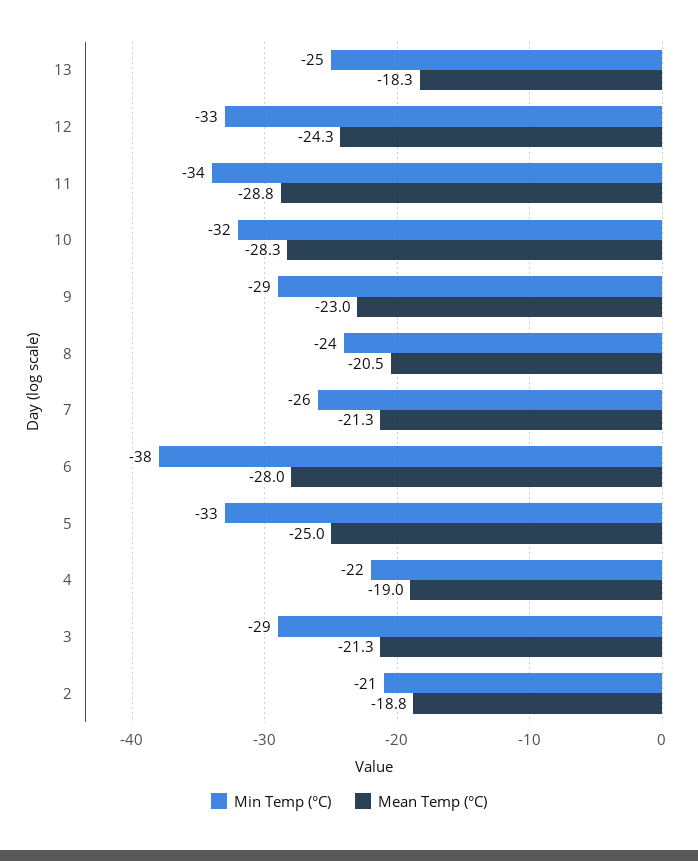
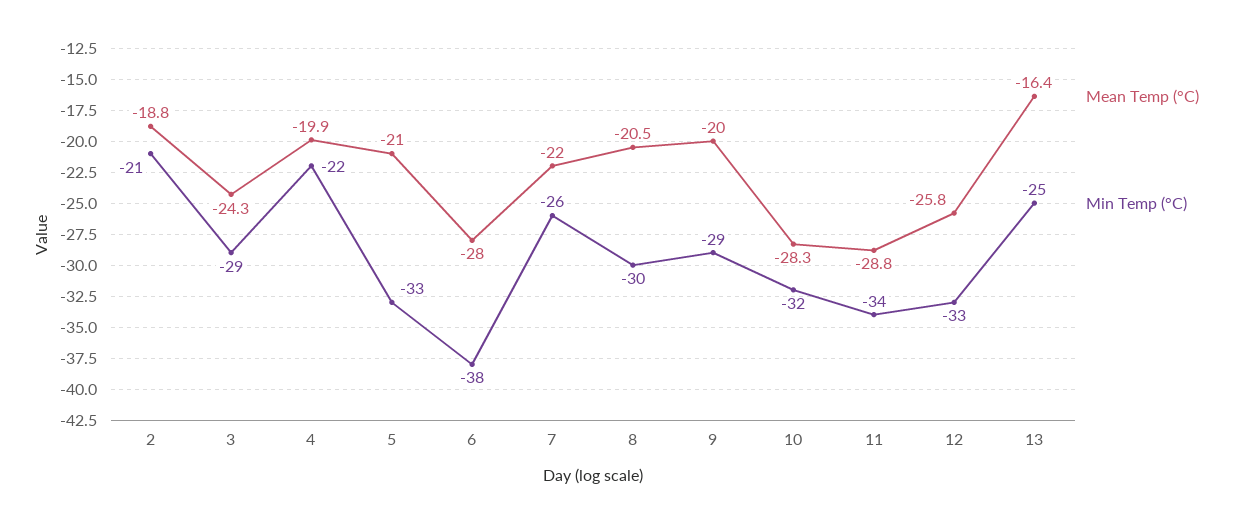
Mean Temp (°C), 13: -18.3 -> -16.4
Mean Temp (°C), 12: -24.3 -> -25.8
Mean Temp (°C), 9: -23 -> -20
Min Temp (°C), 8: -24 -> -30
Mean Temp (°C), 7: -21.3 -> -22
Mean Temp (°C), 5: -25 -> -21
Mean Temp (°C), 4: -19 -> -19.9
Mean Temp (°C), 3: -21.3 -> -24.3

